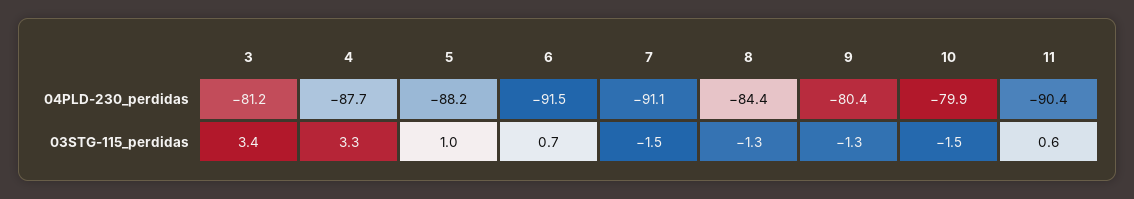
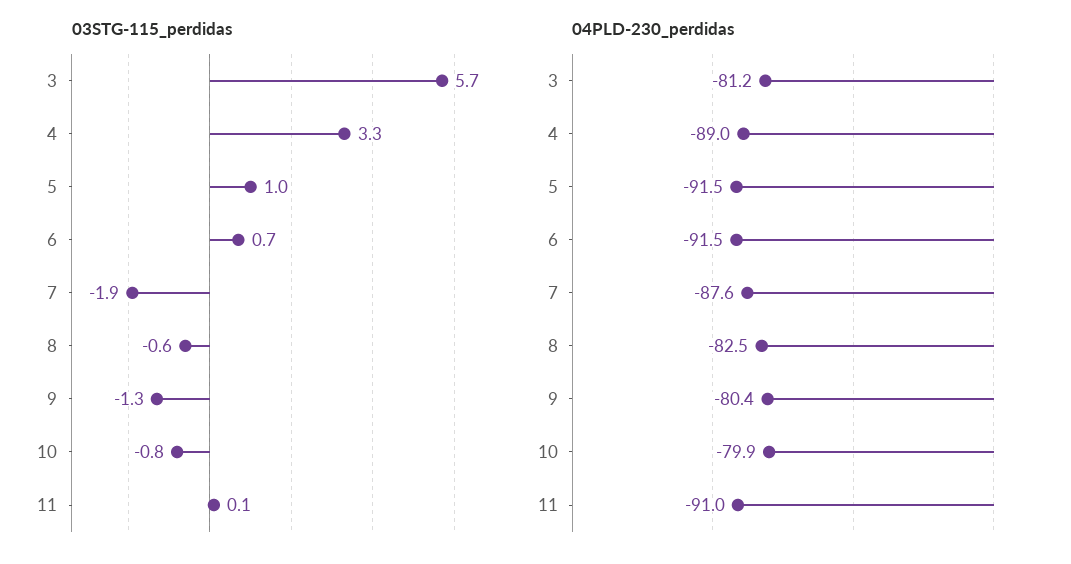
04PLD-230_perdidas, 4: -87.7 -> -89
04PLD-230_perdidas, 5: -88.2 -> -91.5
04PLD-230_perdidas, 7: -91.1 -> -87.6
04PLD-230_perdidas, 8: -84.4 -> -82.5
04PLD-230_perdidas, 11: -90.4 -> -91
03STG-115_perdidas, 3: 3.4 -> 5.7
03STG-115_perdidas, 7: -1.5 -> -1.9
03STG-115_perdidas, 8: -1.3 -> -0.6
03STG-115_perdidas, 10: -1.5 -> -0.8
03STG-115_perdidas, 11: 0.6 -> 0.1

